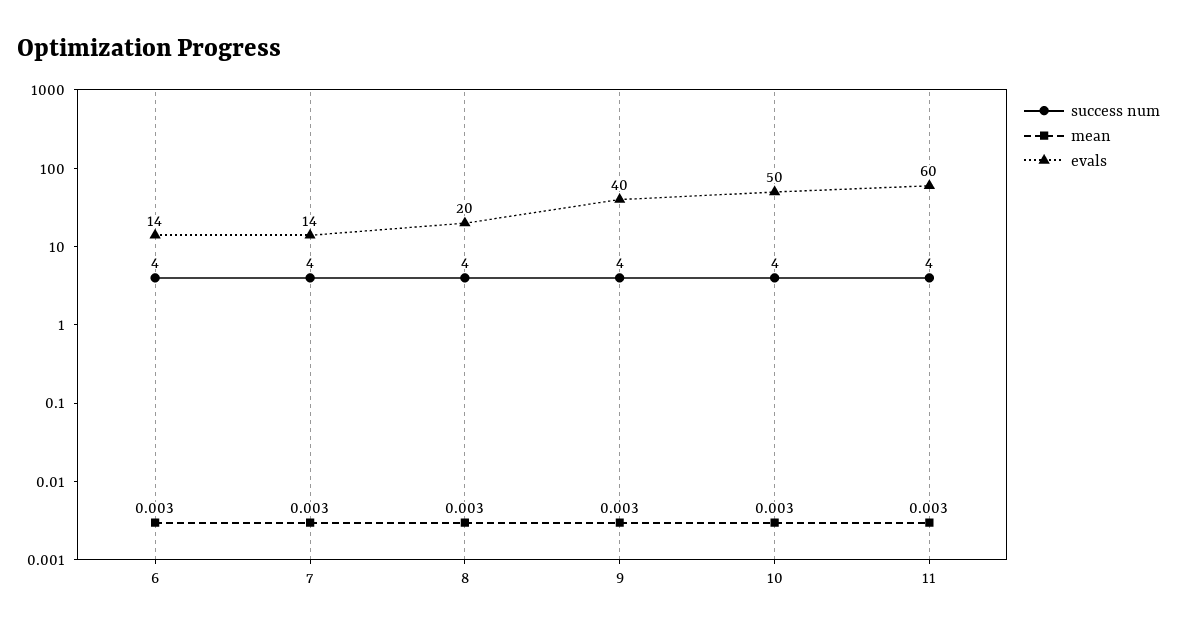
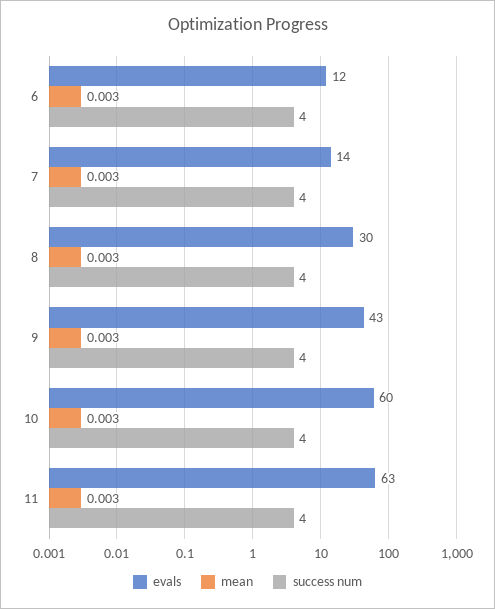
evals, 6: 14 -> 12
evals, 8: 20 -> 30
evals, 9: 40 -> 43
evals, 10: 50 -> 60
evals, 11: 60 -> 63

